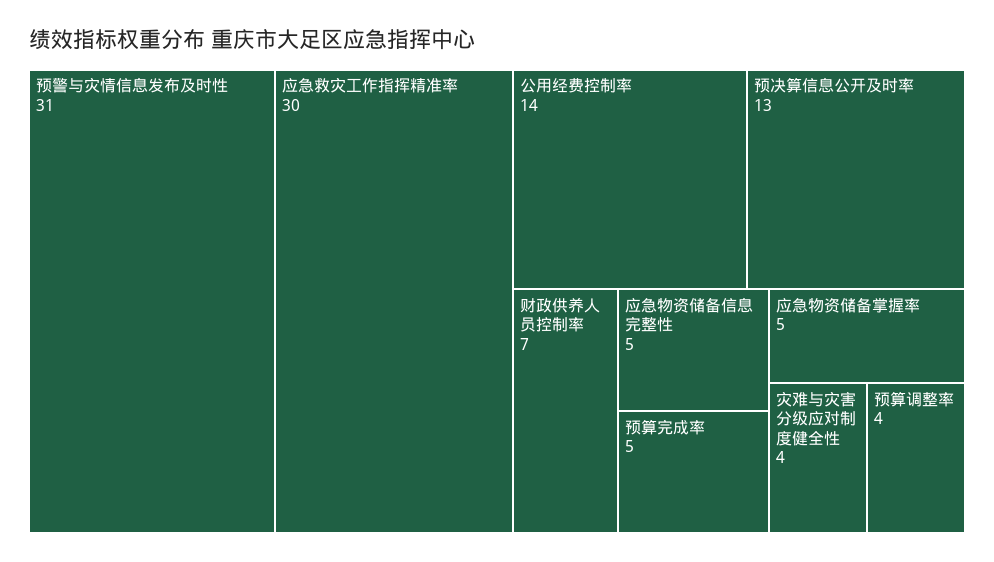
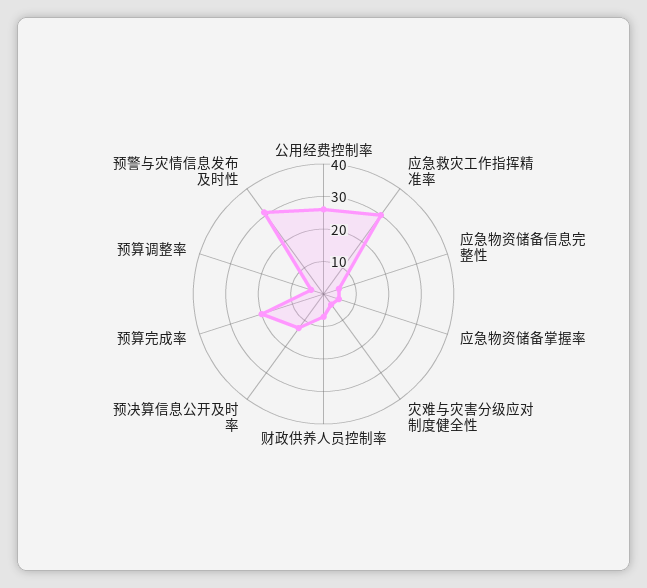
公用经费控制率: 14 -> 25
预算完成率: 5 -> 20

